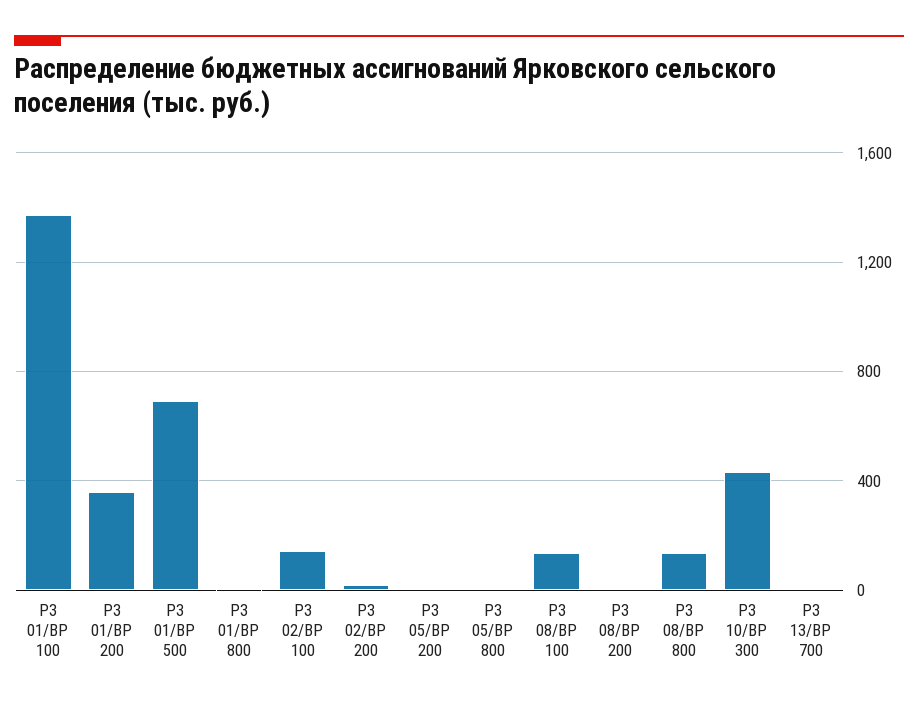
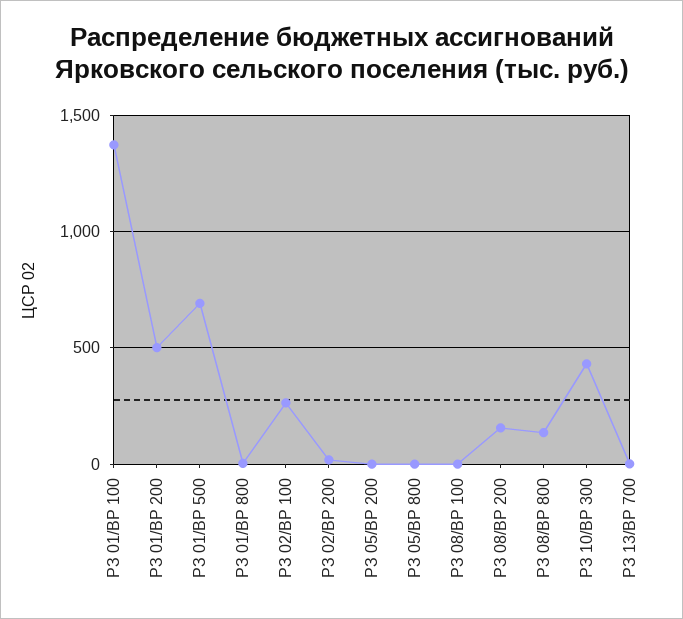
РЗ 01/ВР 200: 350 -> 500
РЗ 02/ВР 100: 150 -> 250
РЗ 08/ВР 100: 150 -> 0
РЗ 08/ВР 200: 0 -> 150

